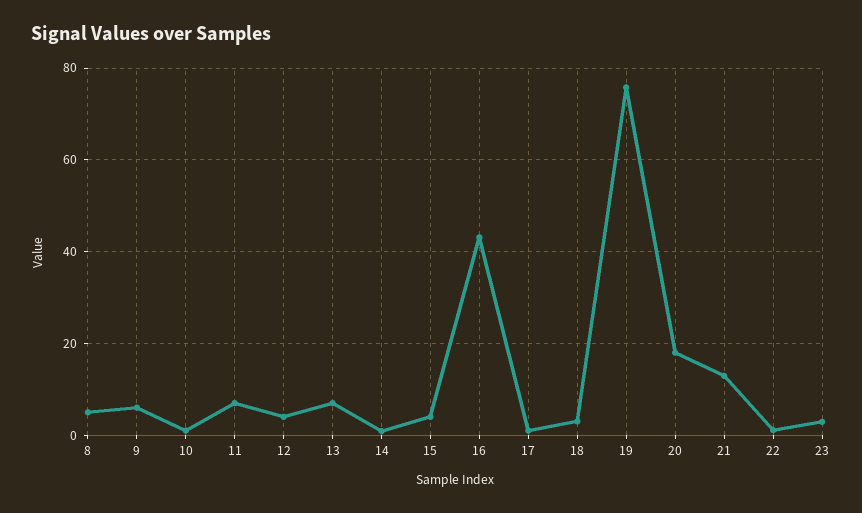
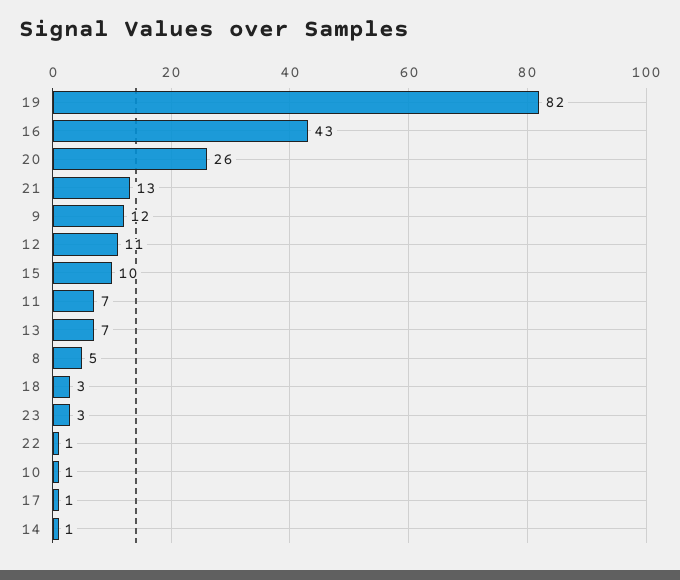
9: 6 -> 12
12: 4 -> 11
15: 4 -> 10
19: 76 -> 82
20: 18 -> 26

